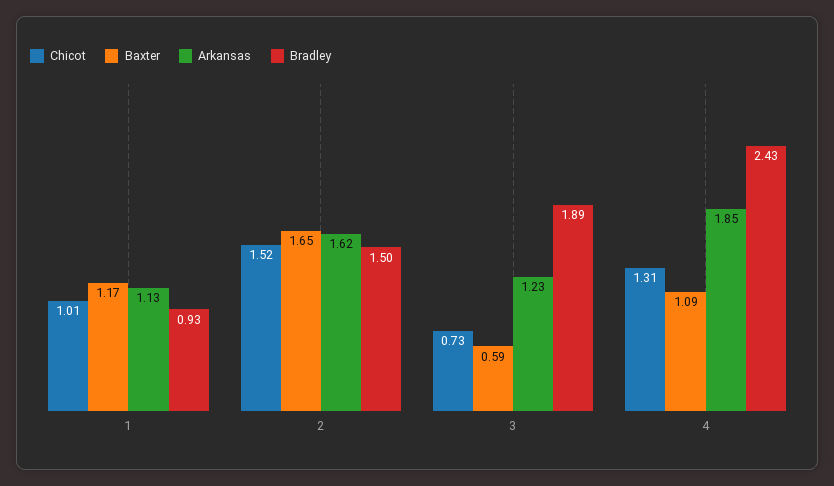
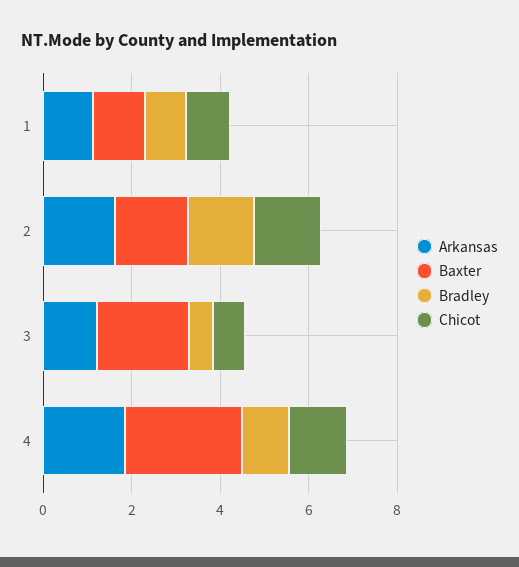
Baxter, 3: 0.59 -> 2
Bradley, 3: 1.89 -> 0.5
Baxter, 4: 1.09 -> 2.5
Bradley, 4: 2.43 -> 1

